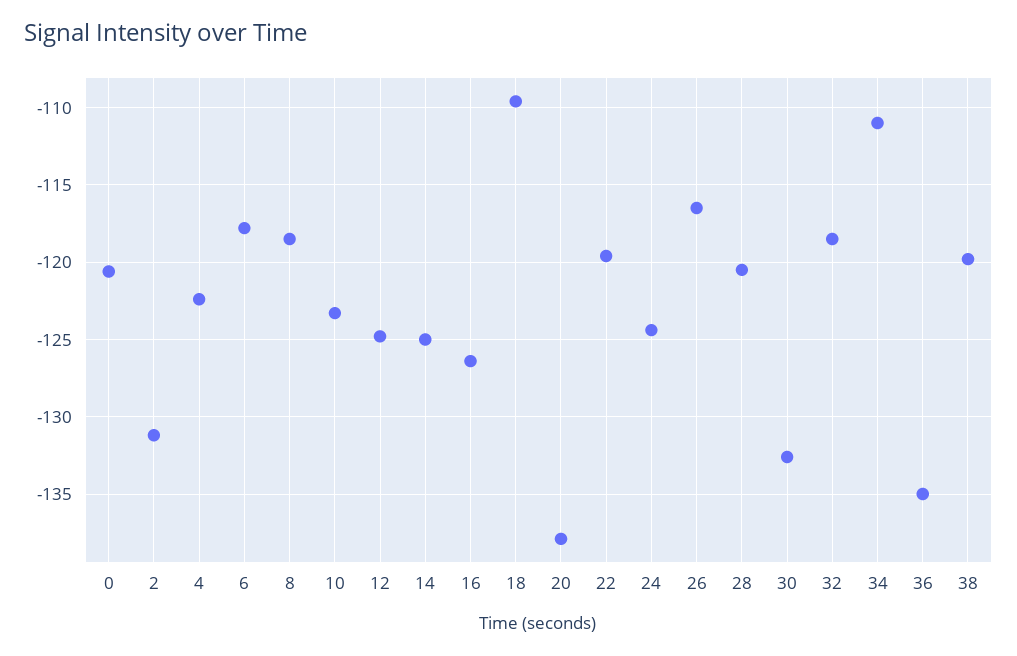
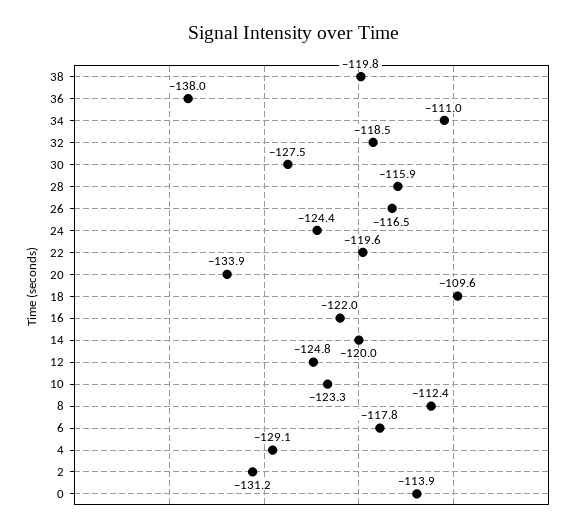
0: -120.5 -> -113.9
4: -122.5 -> -129.1
8: -118.5 -> -112.4
14: -125 -> -120
16: -126.5 -> -122
20: -138 -> -133.9
28: -120.5 -> -115.9
30: -132.5 -> -127.5
36: -135 -> -138

